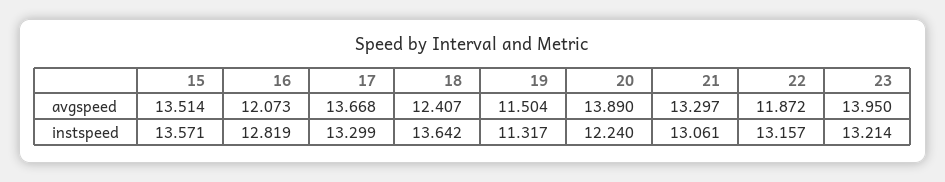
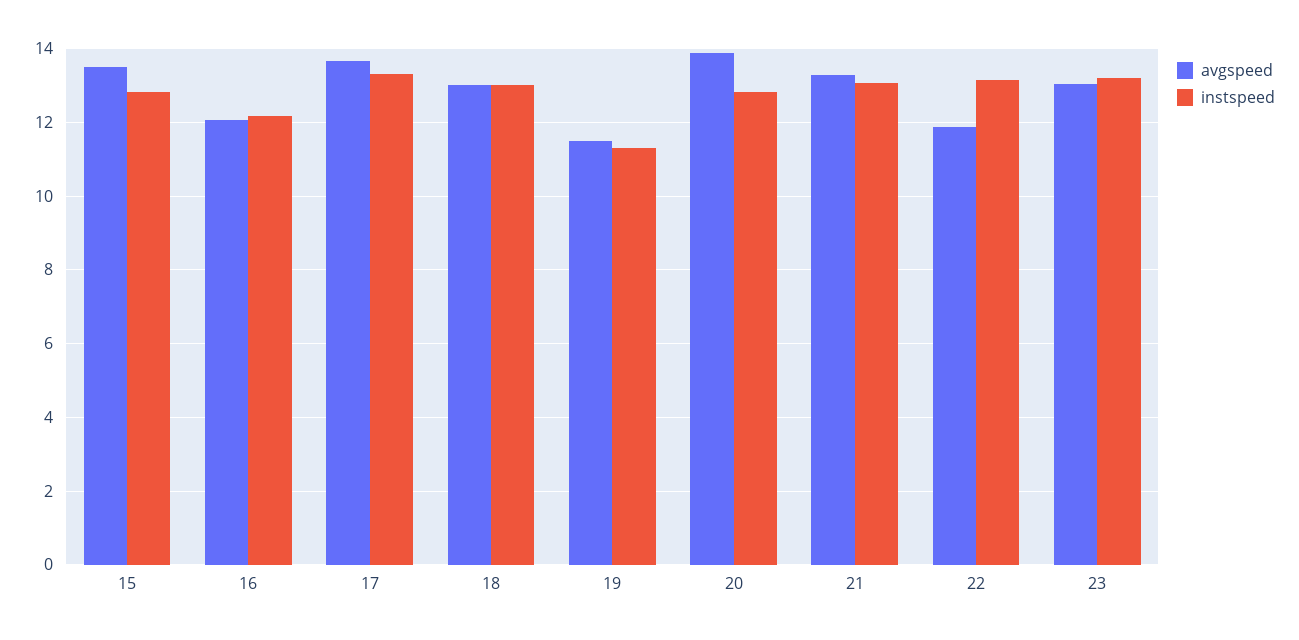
avgspeed, 18: 12.407 -> 13
avgspeed, 23: 13.95 -> 13
instspeed, 15: 13.571 -> 12.8
instspeed, 16: 12.819 -> 12.2
instspeed, 18: 13.642 -> 13
instspeed, 20: 12.24 -> 12.8

